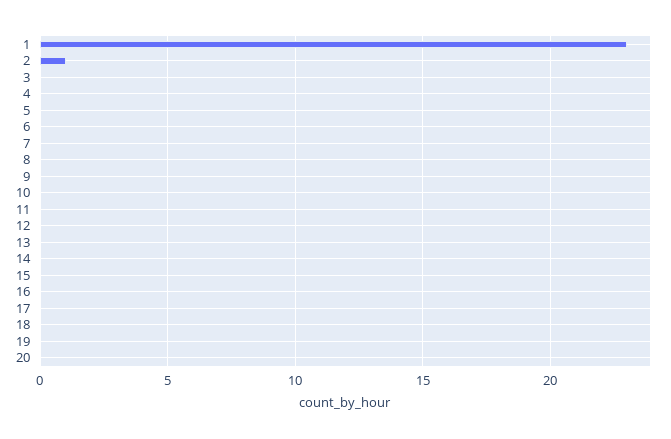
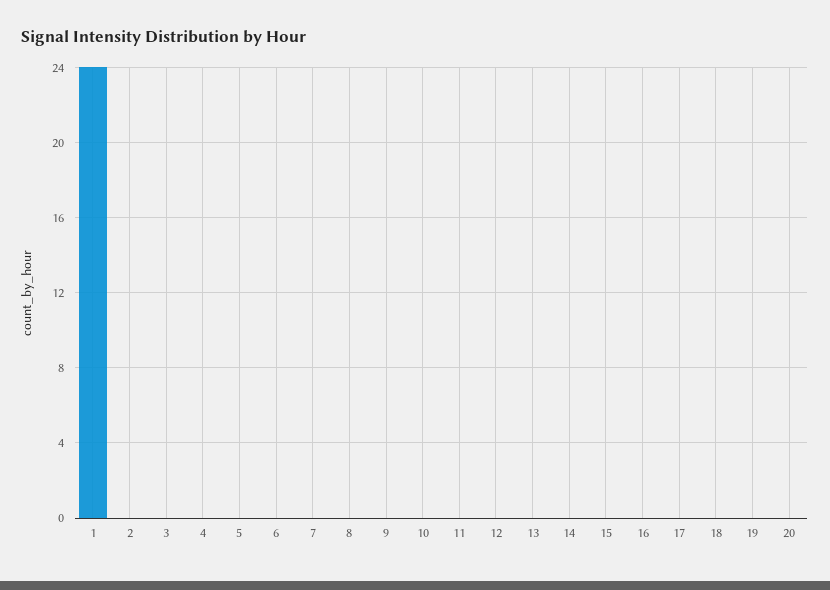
1: 23 -> 24
2: 1 -> 0

